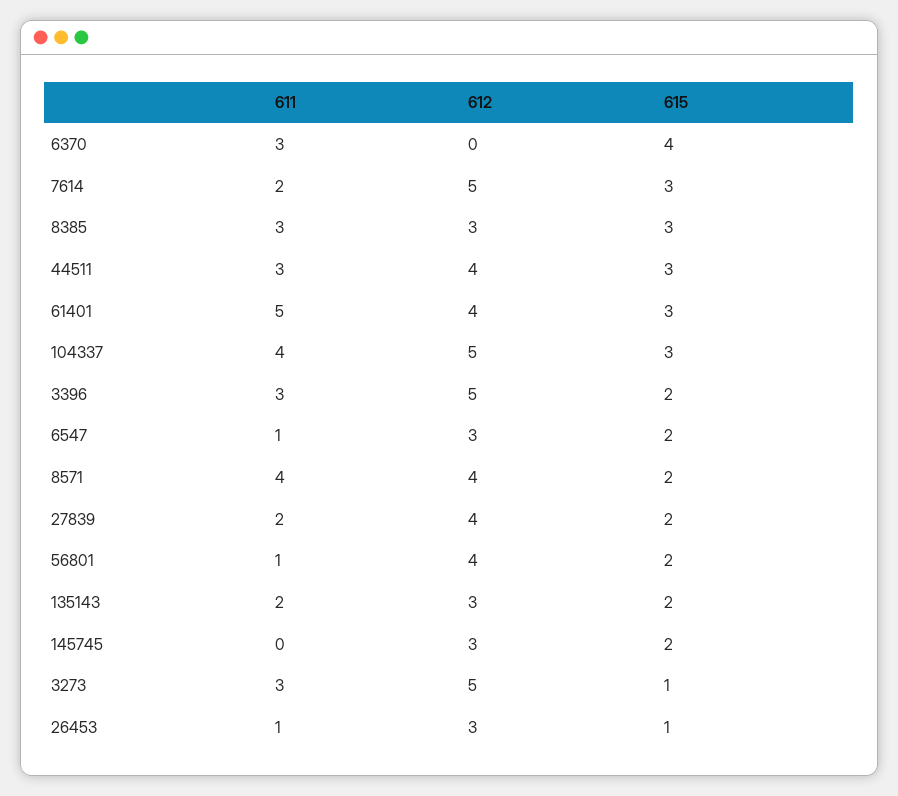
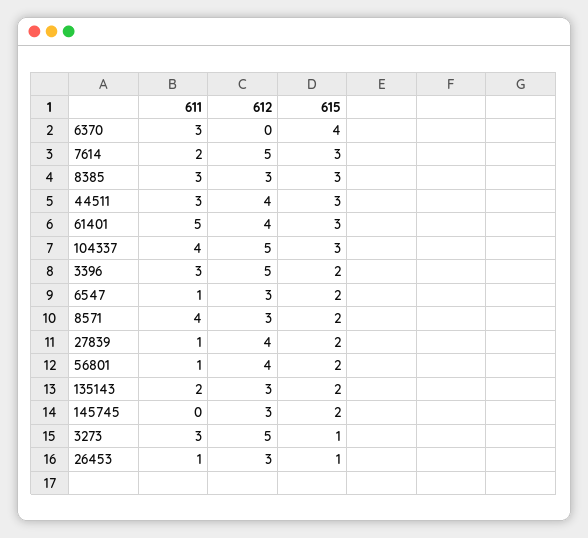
612, 8571: 4 -> 3
611, 27839: 2 -> 1

